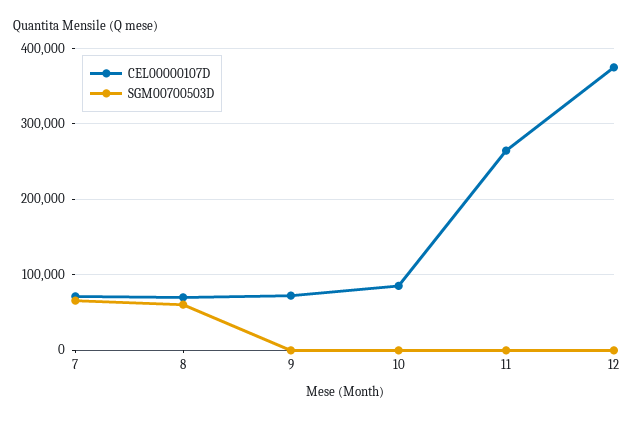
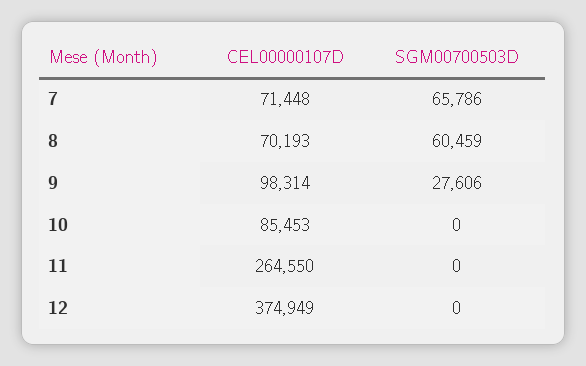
CEL00000107D, 9: 70000 -> 98314
SGM00700503D, 9: 0 -> 27606

